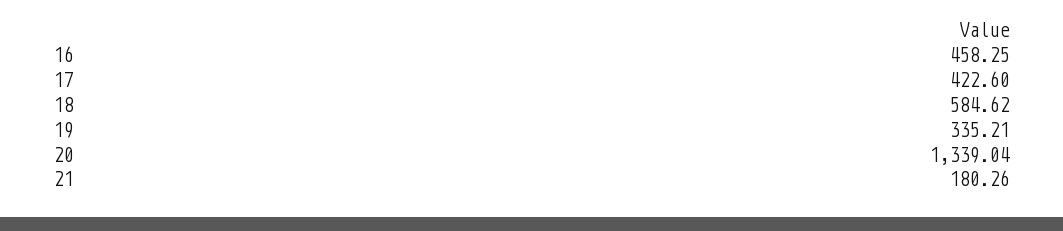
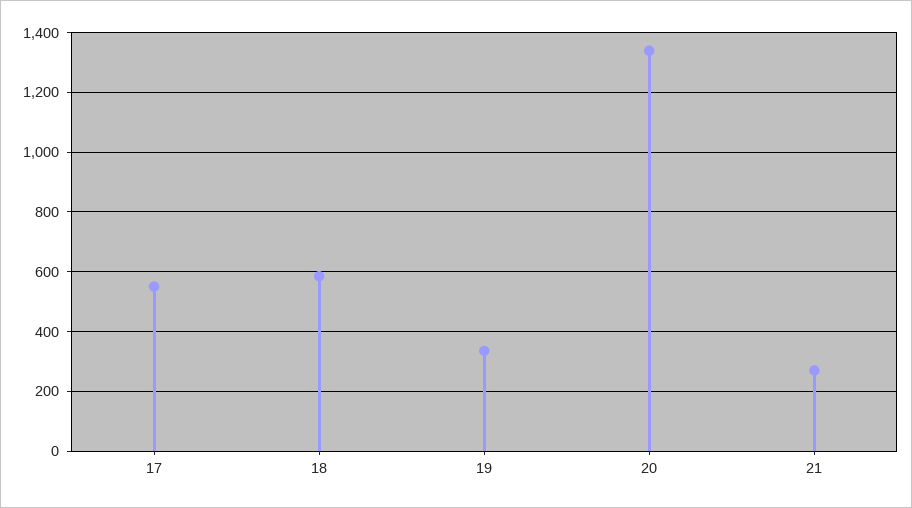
16: 458.25 -> none
17: 422.6 -> 550
21: 180.26 -> 275

